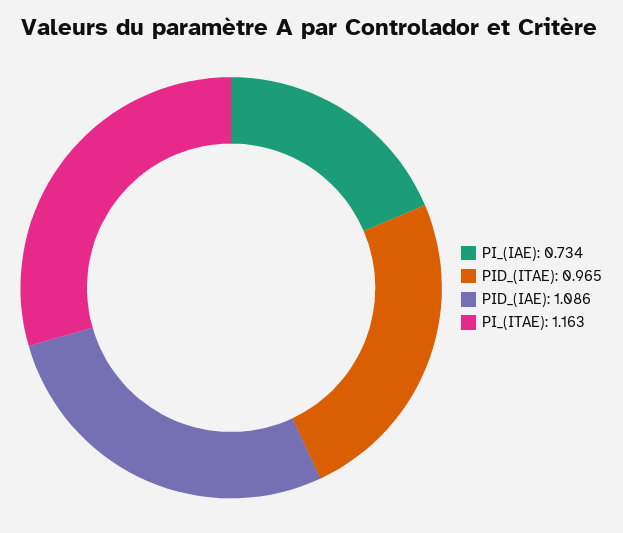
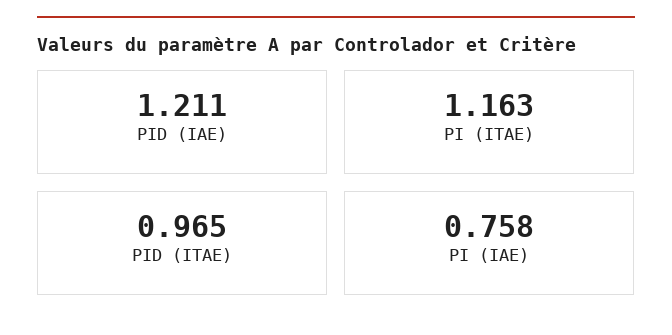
PI_(IAE): 0.734 -> 0.758
PID_(IAE): 1.086 -> 1.211

